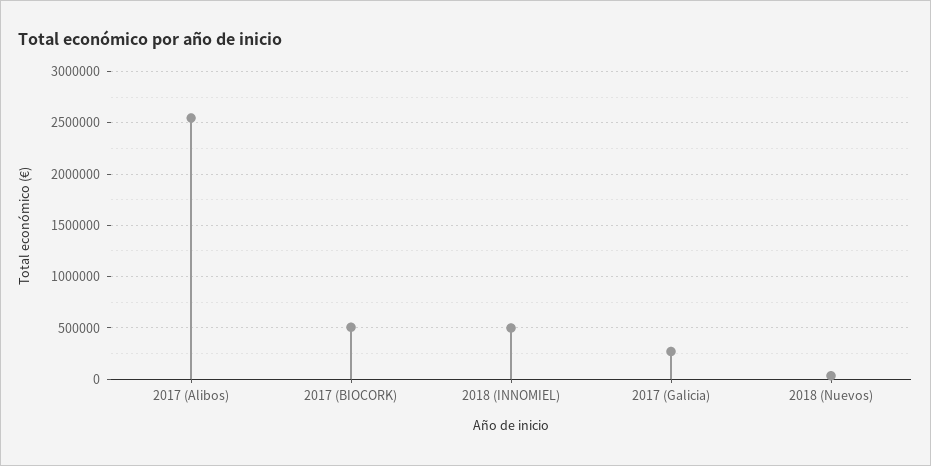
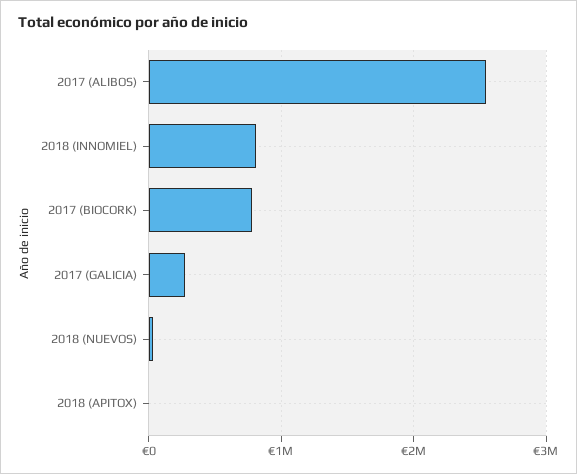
2017 (BIOCORK): 500000 -> 800000
2018 (INNOMIEL): 500000 -> 800000
2018 (APITOX): none -> 0

